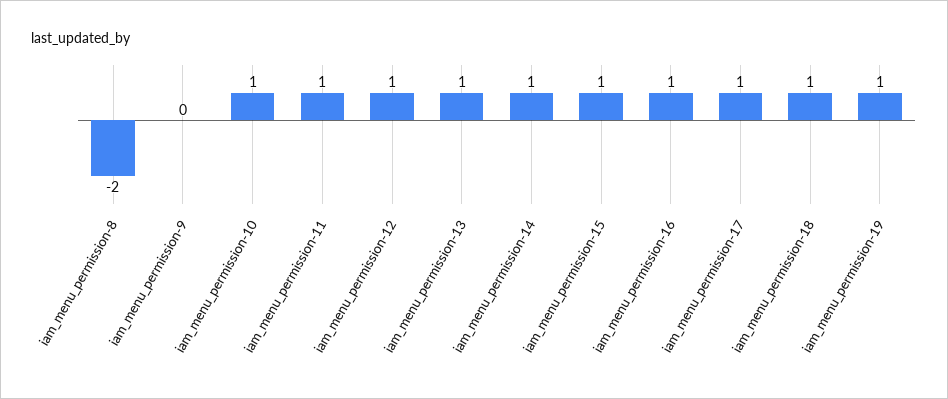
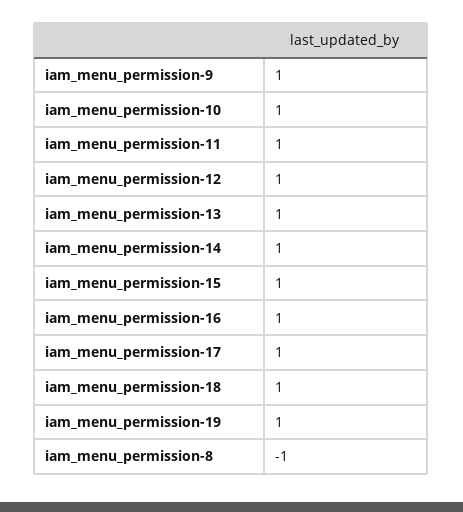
iam_menu_permission-8: -2 -> -1
iam_menu_permission-9: 0 -> 1

